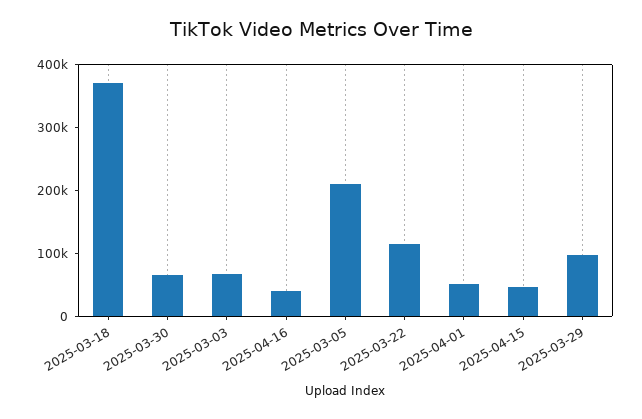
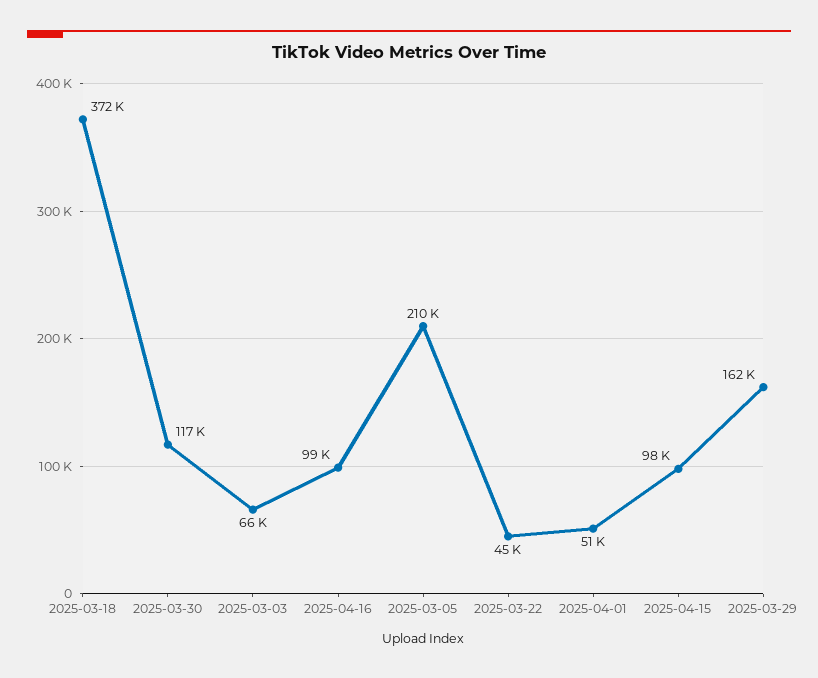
2025-03-30: 60000 -> 117000
2025-04-16: 40000 -> 99000
2025-03-22: 120000 -> 45000
2025-04-15: 40000 -> 98000
2025-03-29: 100000 -> 162000

